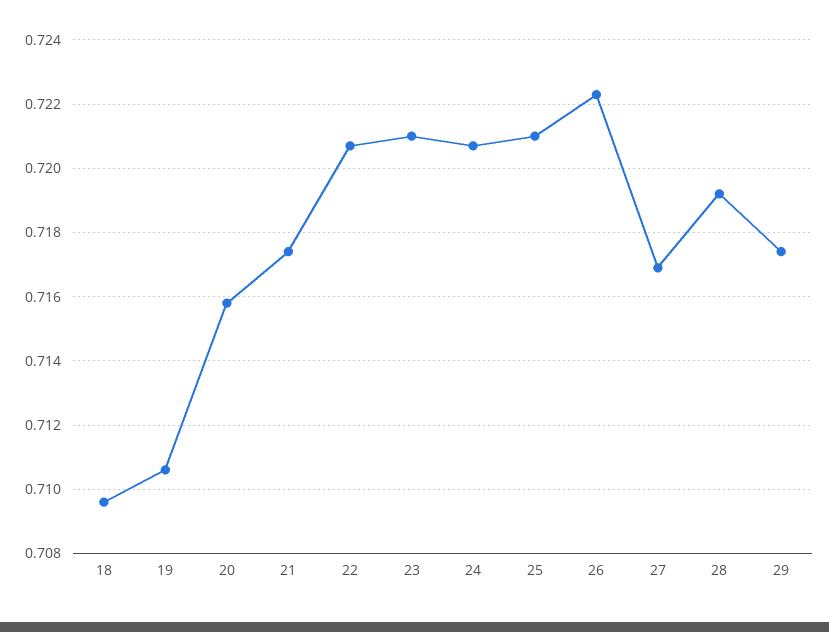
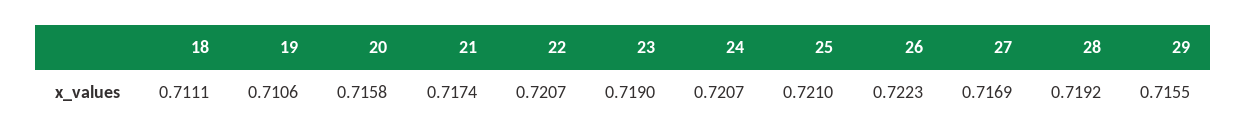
18: 0.7095 -> 0.7111
23: 0.721 -> 0.719
29: 0.7175 -> 0.7155

